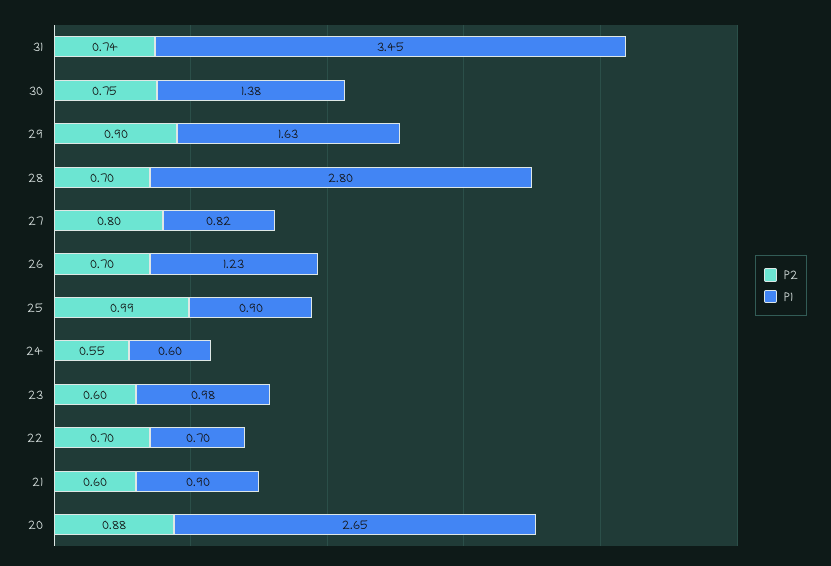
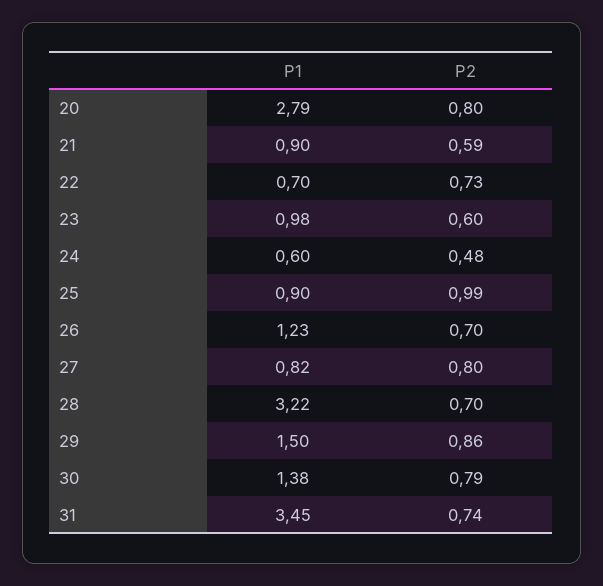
P2, 30: 0.75 -> 0.79
P2, 29: 0.9 -> 0.86
P1, 29: 1.63 -> 1.5
P1, 28: 2.8 -> 3.22
P2, 24: 0.55 -> 0.48
P2, 22: 0.7 -> 0.73
P2, 21: 0.6 -> 0.59
P2, 20: 0.88 -> 0.8
P1, 20: 2.65 -> 2.79

